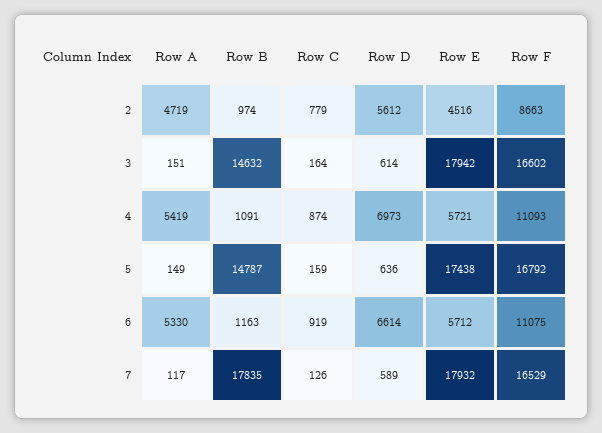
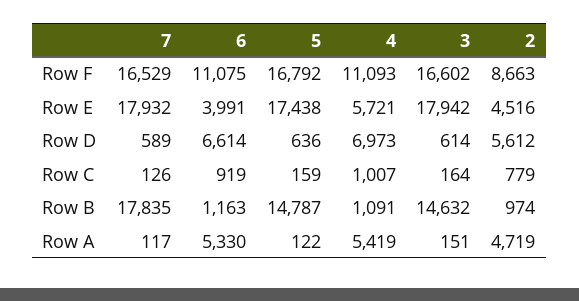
Row C, 4: 874 -> 1007
Row A, 5: 149 -> 122
Row E, 6: 5712 -> 3991

